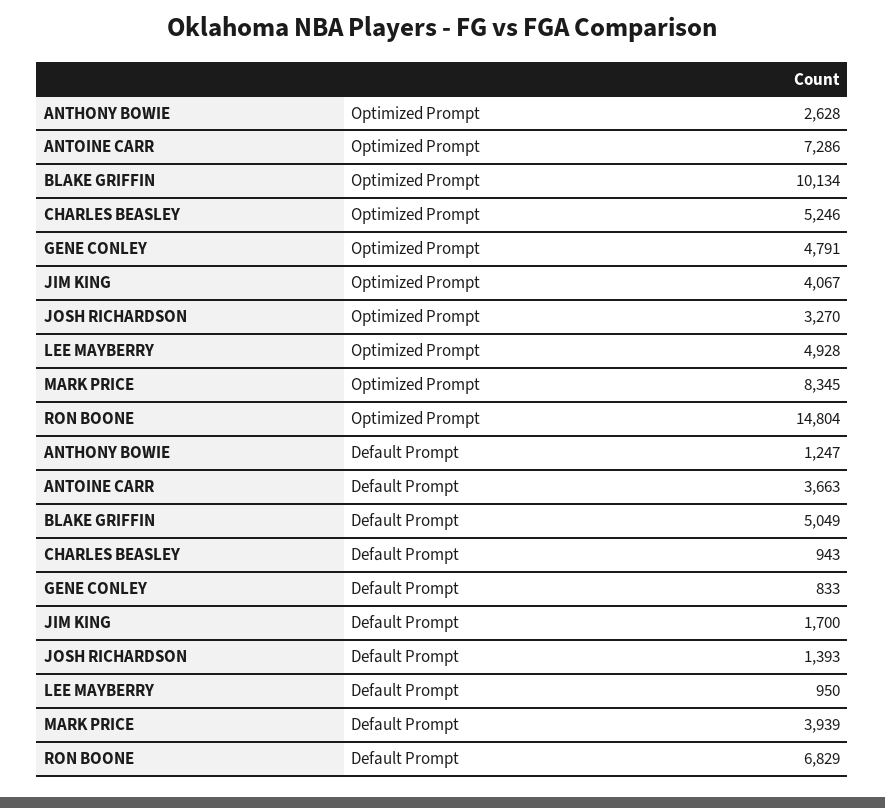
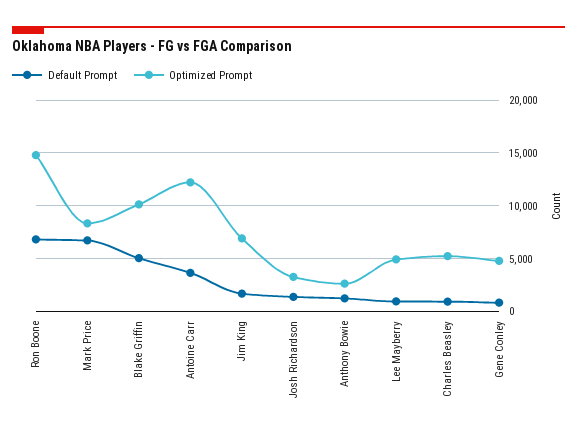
Optimized Prompt, ANTOINE CARR: 7286 -> 12000
Optimized Prompt, JIM KING: 4067 -> 7000
Default Prompt, MARK PRICE: 3939 -> 7000

